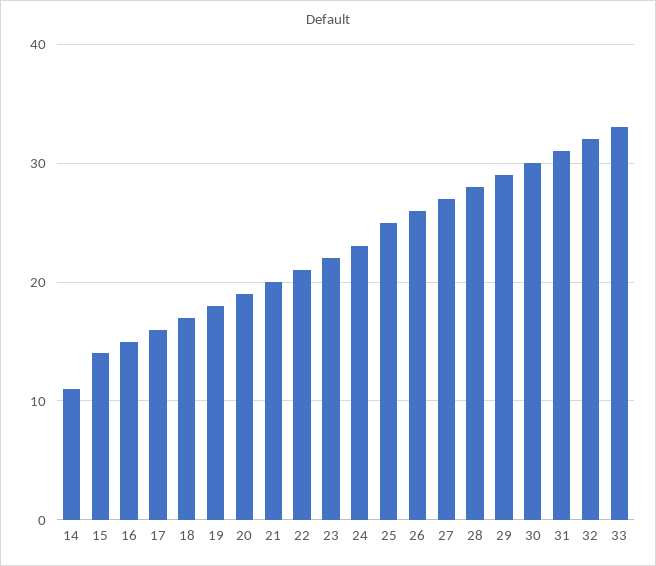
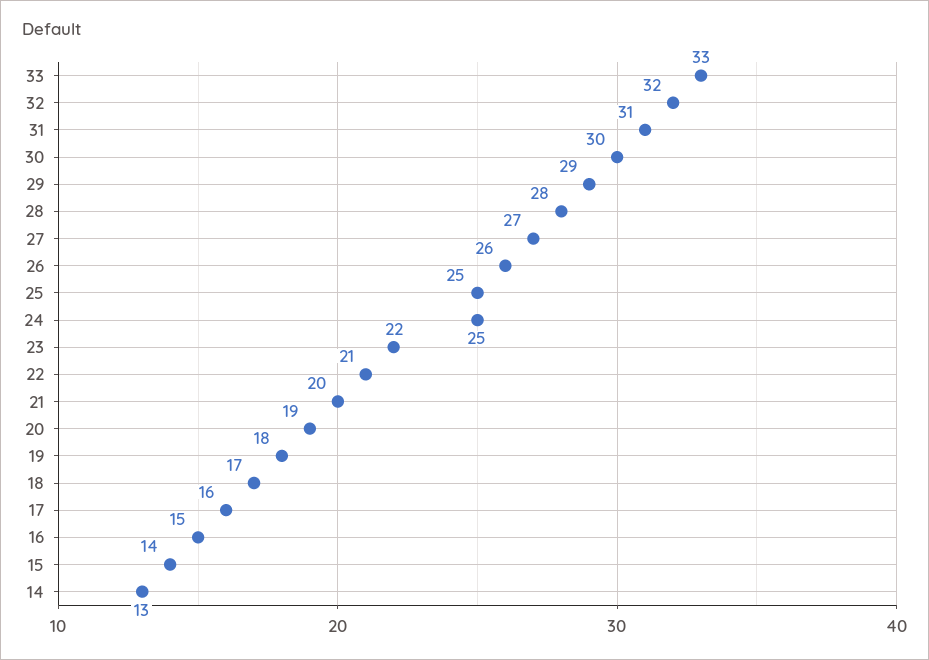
14: 11 -> 13
24: 23 -> 25

